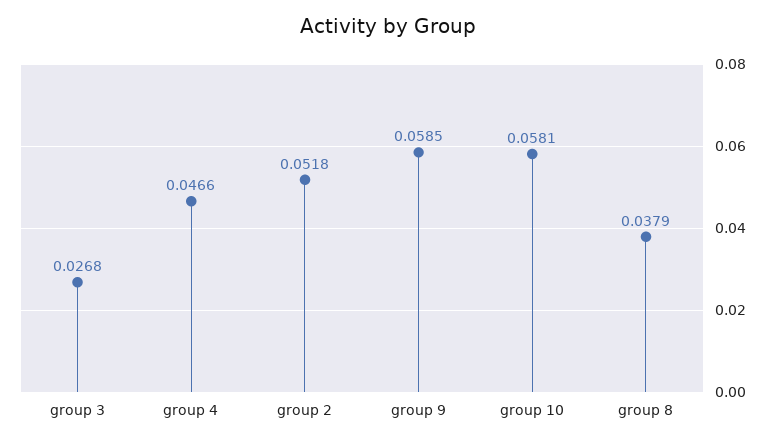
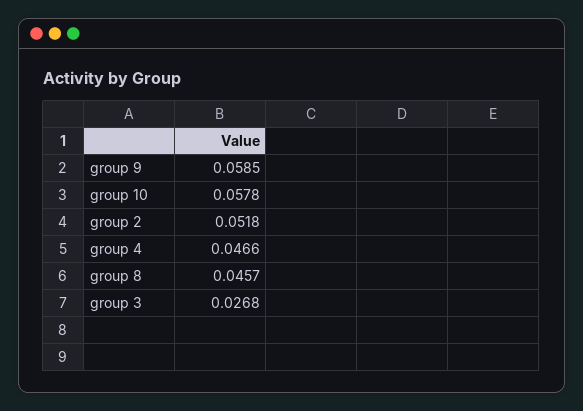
group 10: 0.0581 -> 0.0578
group 8: 0.0379 -> 0.0457

